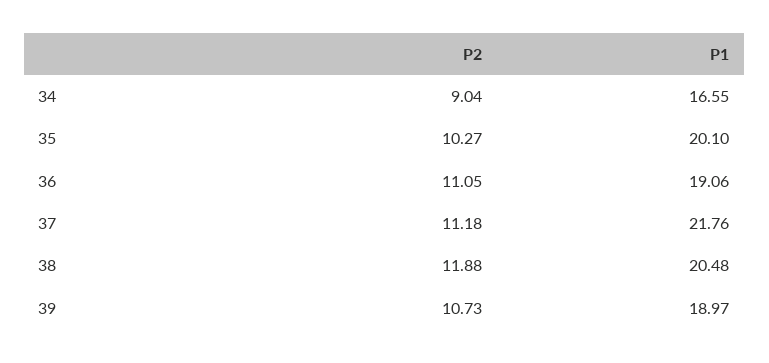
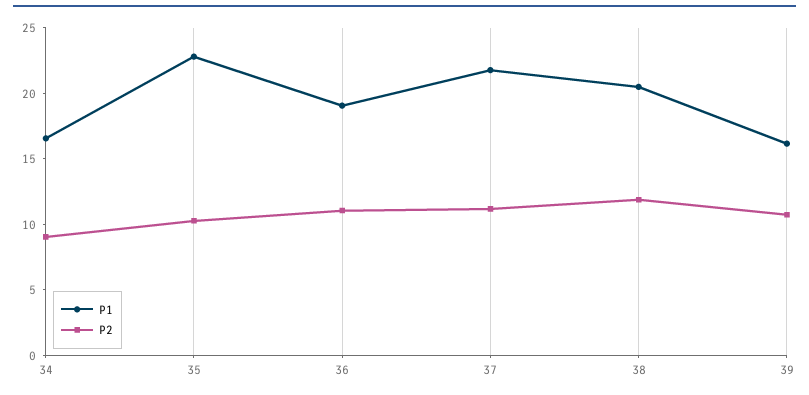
P1, 35: 20.1 -> 23
P1, 39: 18.97 -> 16

